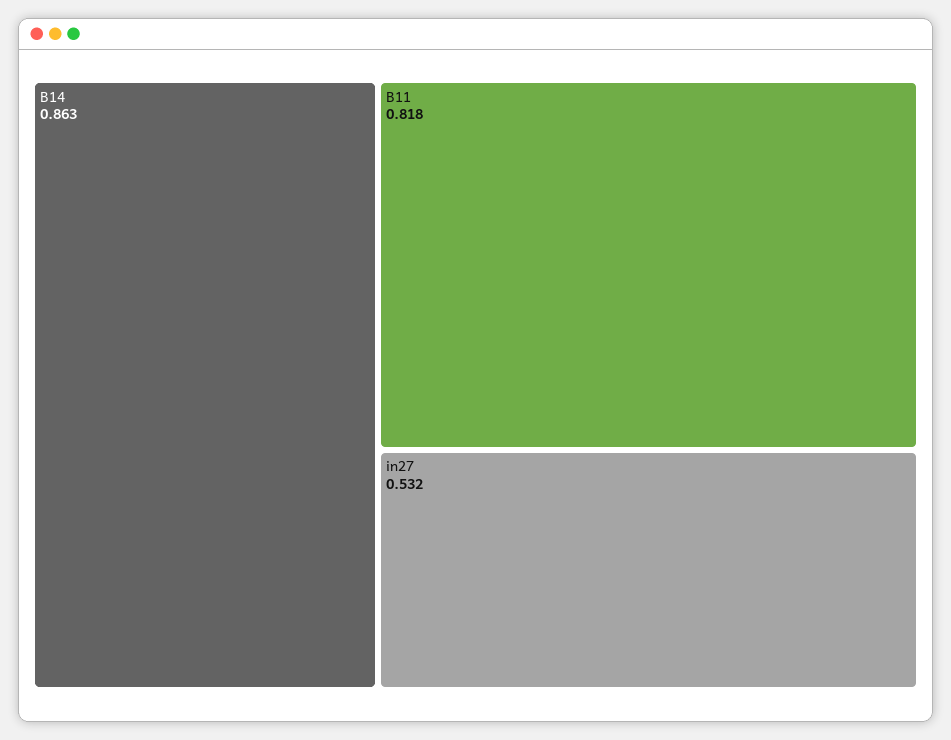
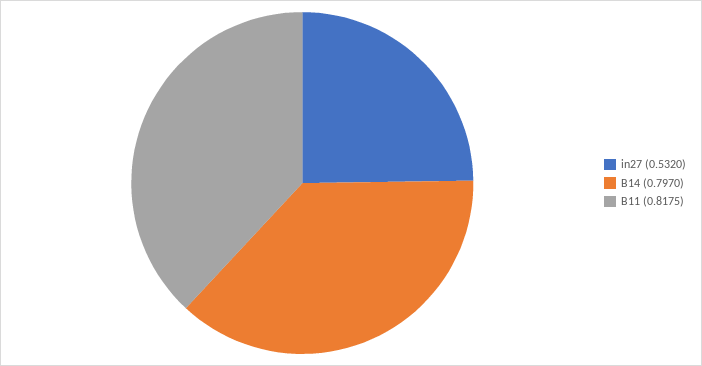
B14: 0.863 -> 0.797

